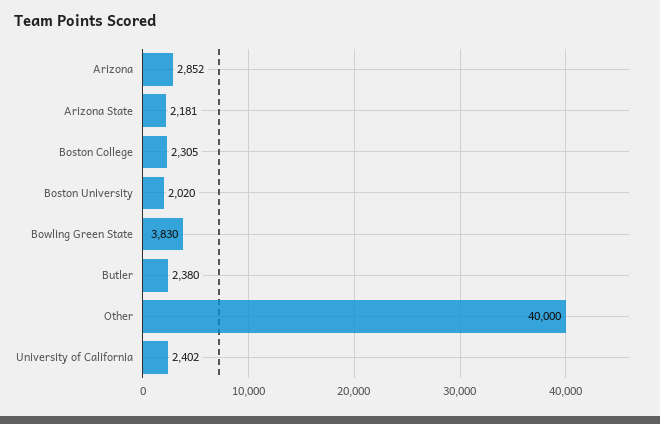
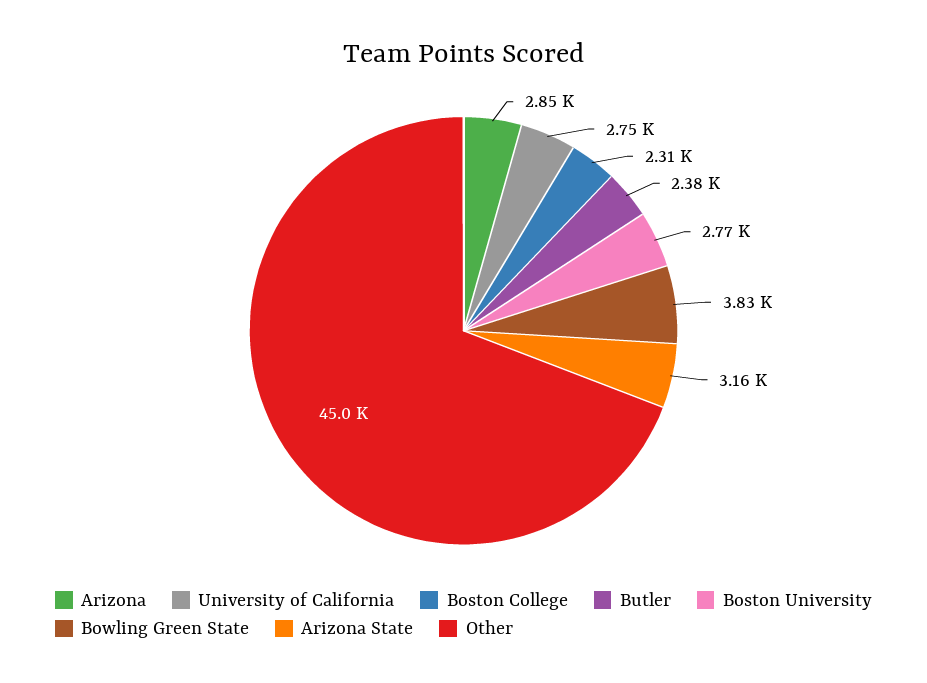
Arizona State: 2181 -> 3160
Boston University: 2020 -> 2770
Other: 40000 -> 45000
University of California: 2402 -> 2750

